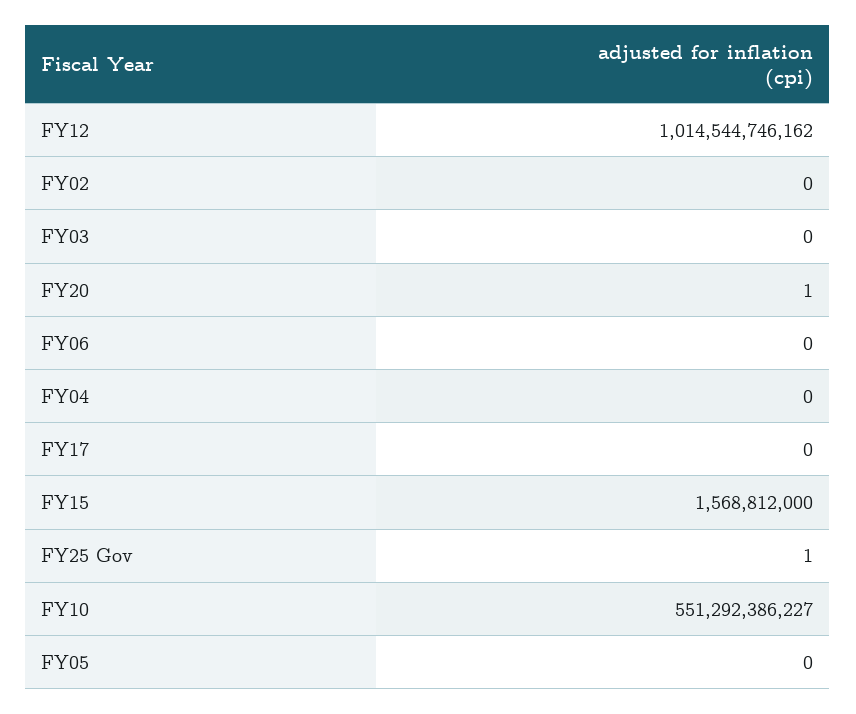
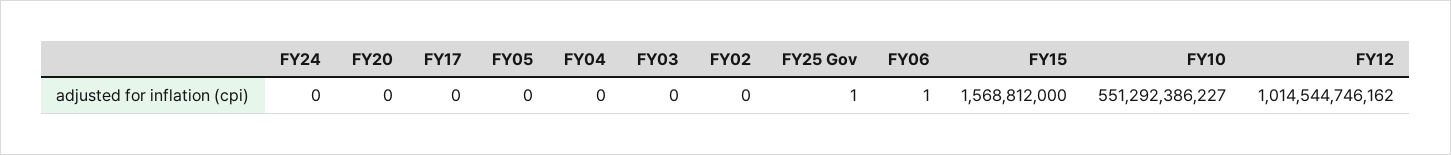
FY20: 1 -> 0
FY06: 0 -> 1
FY24: none -> 0

